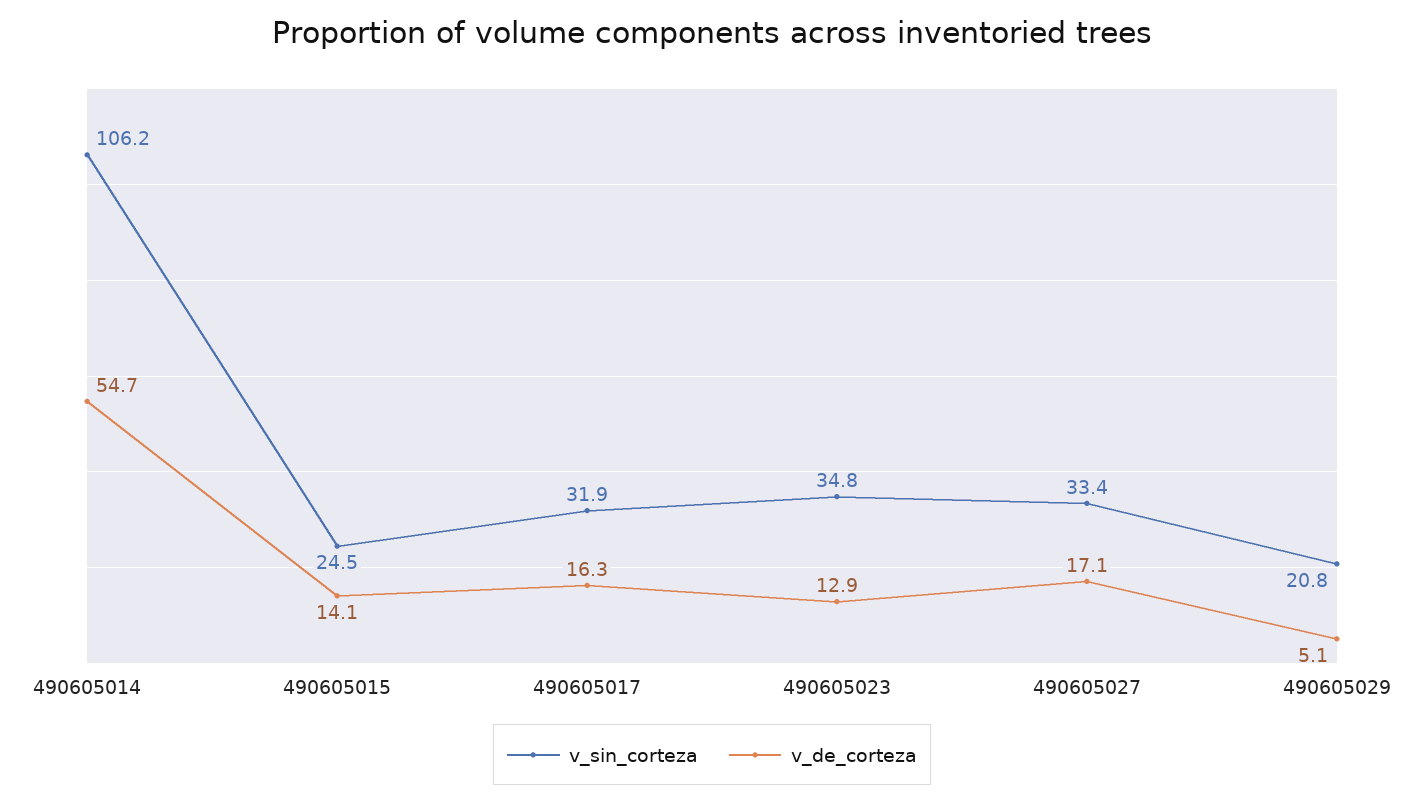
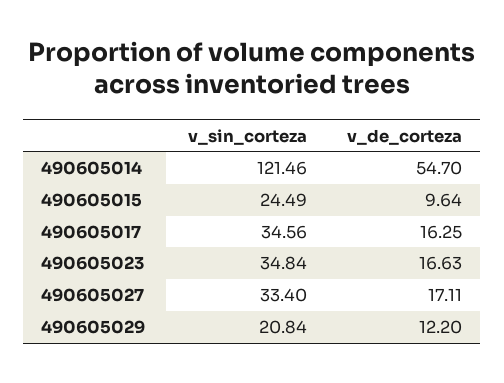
v_sin_corteza, 490605014: 106.2 -> 121.46
v_de_corteza, 490605015: 14.1 -> 9.64
v_sin_corteza, 490605017: 31.9 -> 34.56
v_de_corteza, 490605023: 12.9 -> 16.63
v_de_corteza, 490605029: 5.1 -> 12.2

